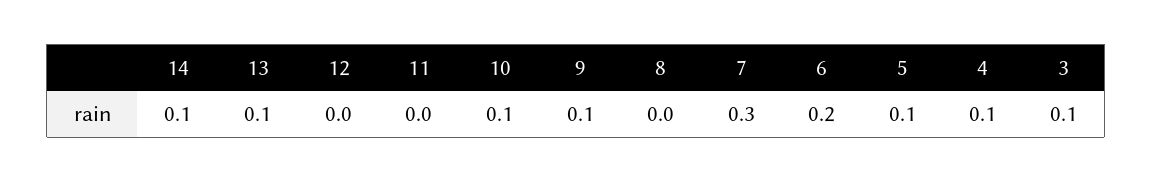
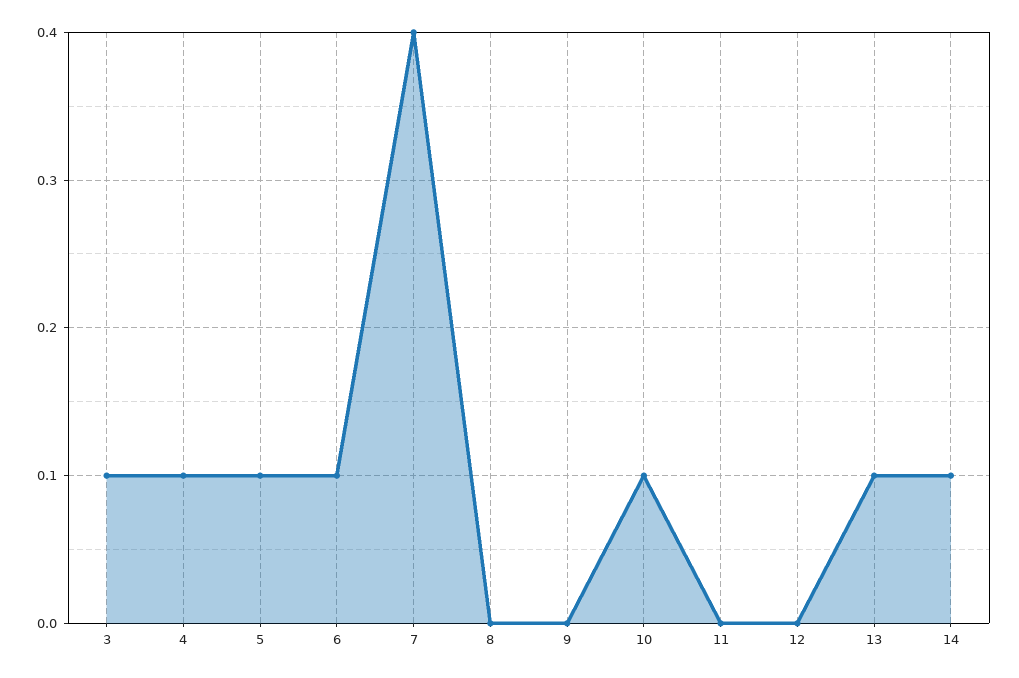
9: 0.1 -> 0
7: 0.3 -> 0.4
6: 0.2 -> 0.1

